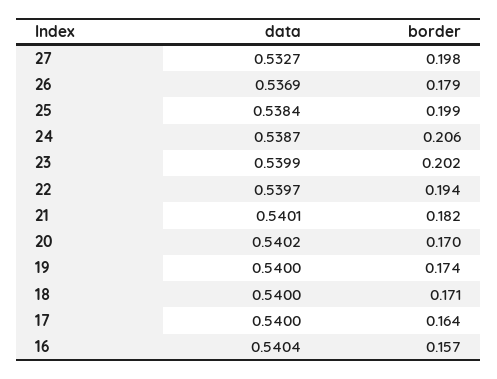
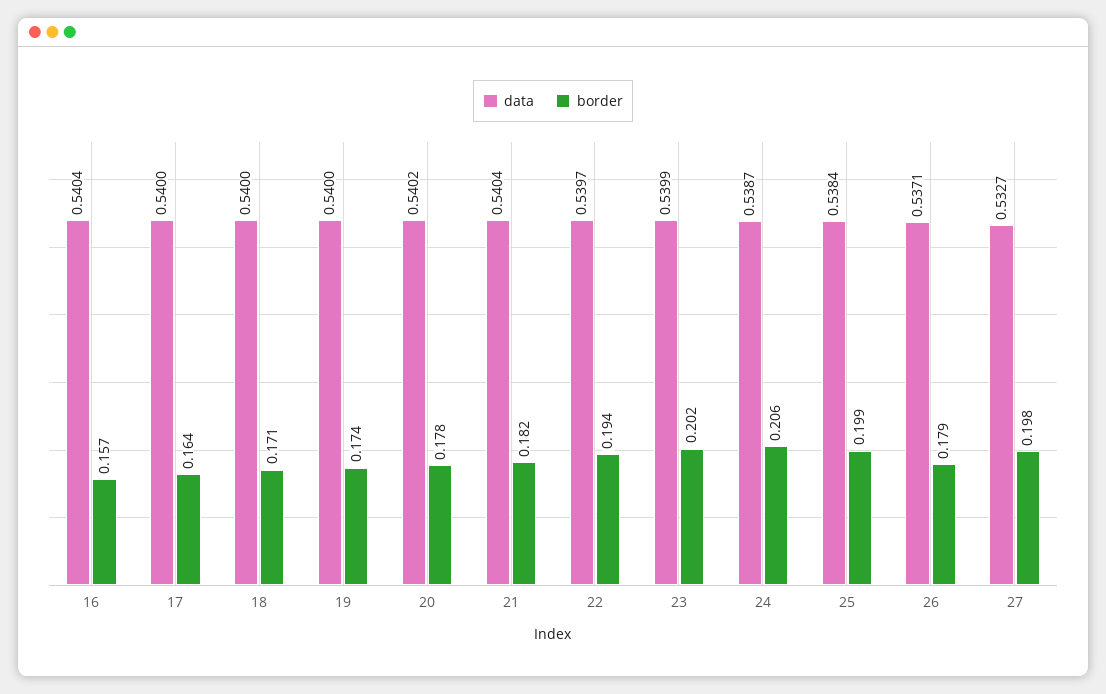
data, 26: 0.5369 -> 0.5371
data, 21: 0.5401 -> 0.5404
border, 20: 0.17 -> 0.178

